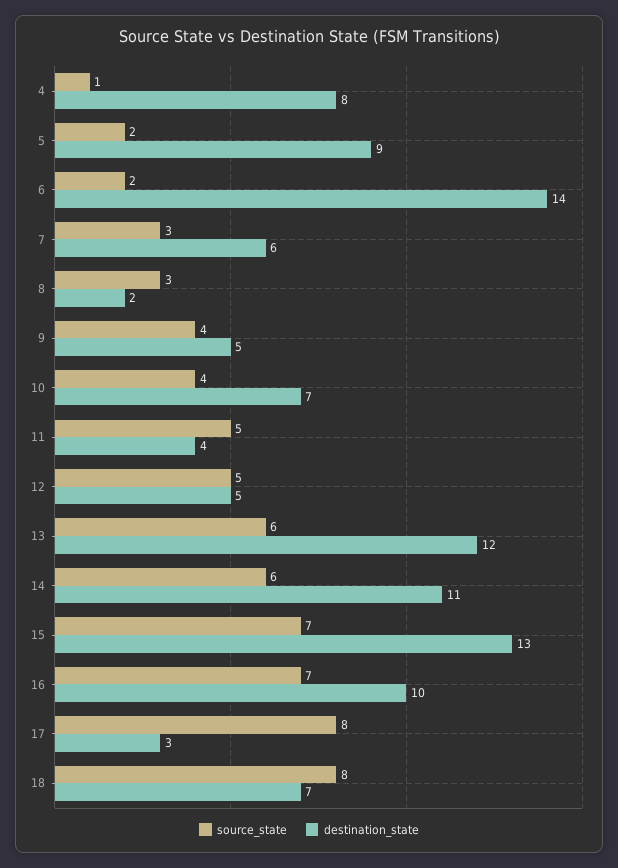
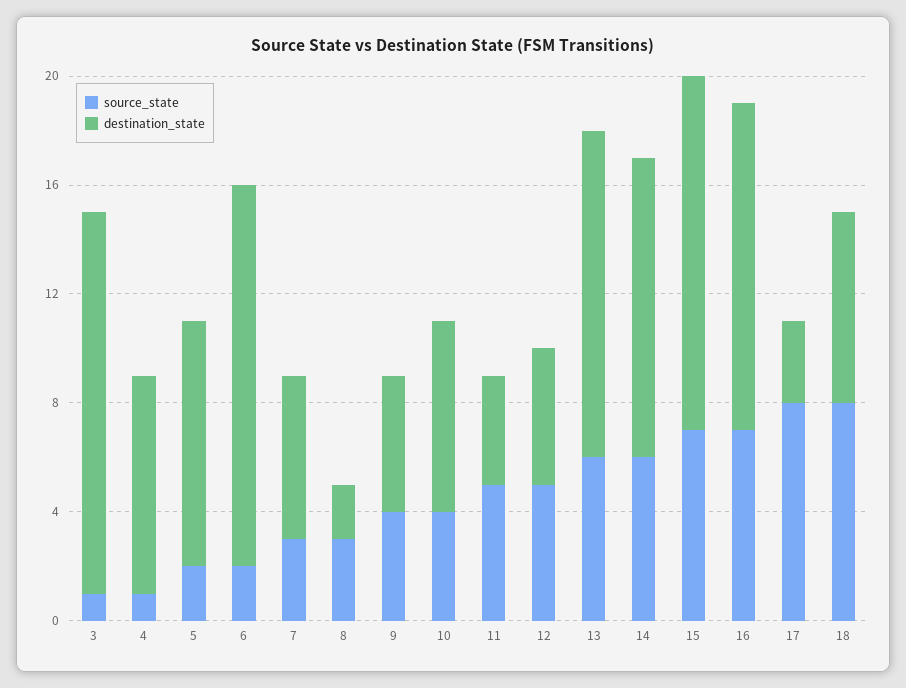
destination_state, 16: 10 -> 12
source_state, 3: none -> 1
destination_state, 3: none -> 14

